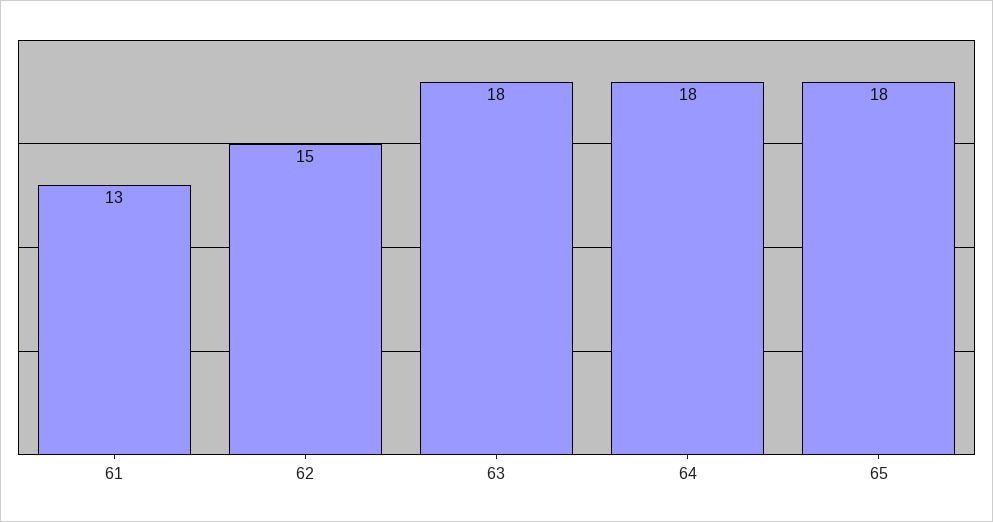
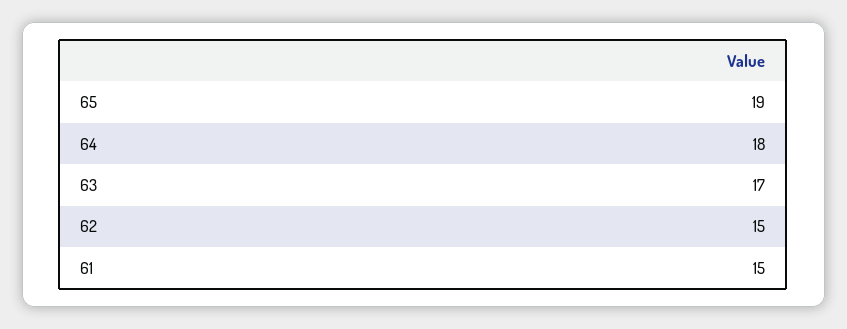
61: 13 -> 15
63: 18 -> 17
65: 18 -> 19

